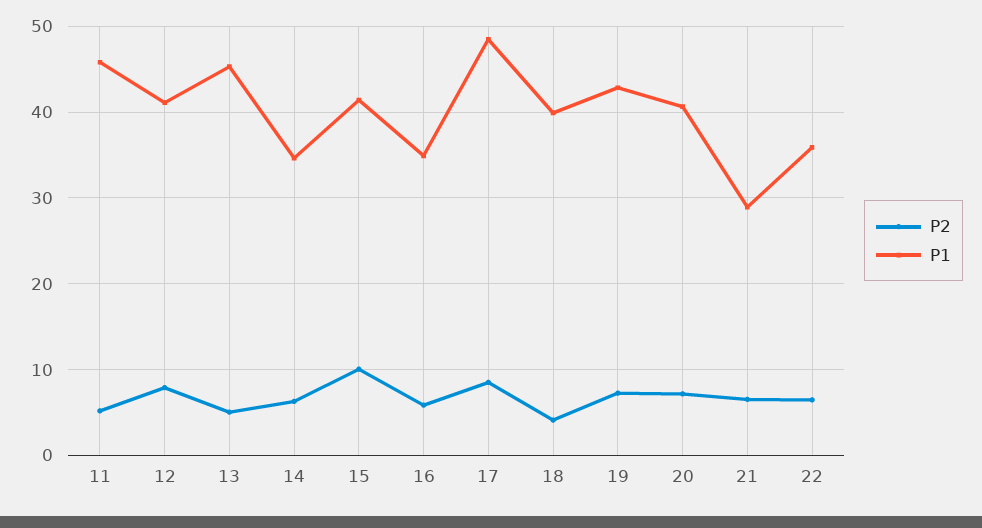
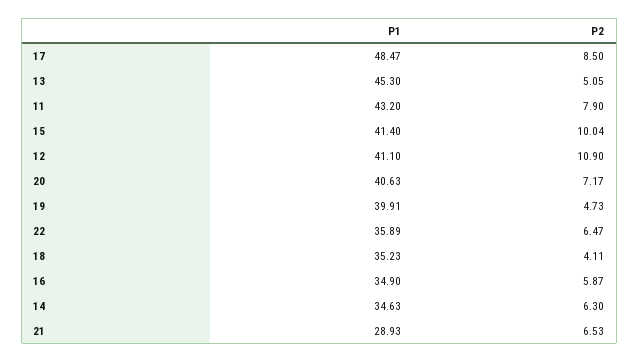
P2, 11: 5 -> 7.9
P1, 11: 46 -> 43.2
P2, 12: 8 -> 10.9
P1, 18: 40 -> 35.23
P2, 19: 7 -> 4.73
P1, 19: 43 -> 39.91

